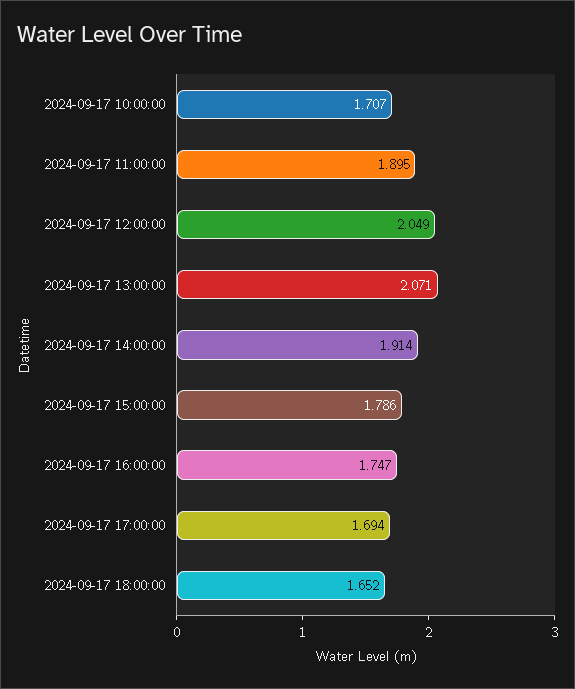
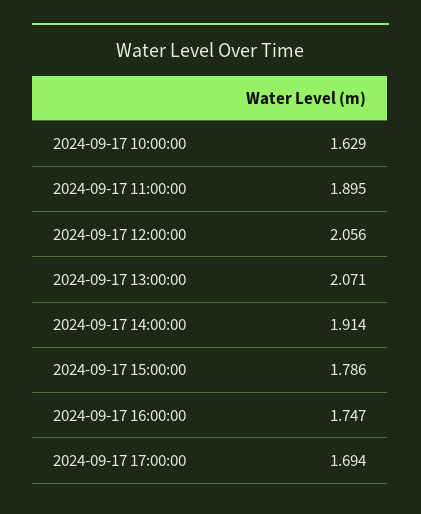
2024-09-17 10:00:00: 1.707 -> 1.629
2024-09-17 12:00:00: 2.049 -> 2.056
2024-09-17 18:00:00: 1.652 -> none

